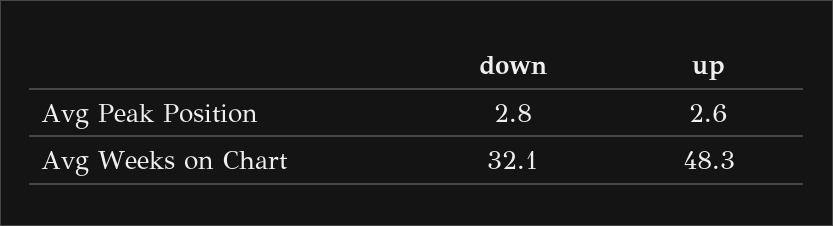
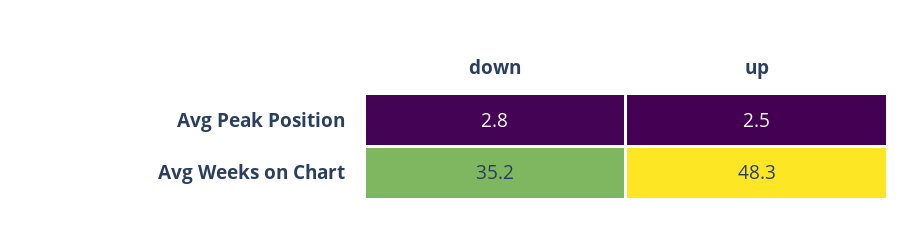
up, Avg Peak Position: 2.6 -> 2.5
down, Avg Weeks on Chart: 32.1 -> 35.2

